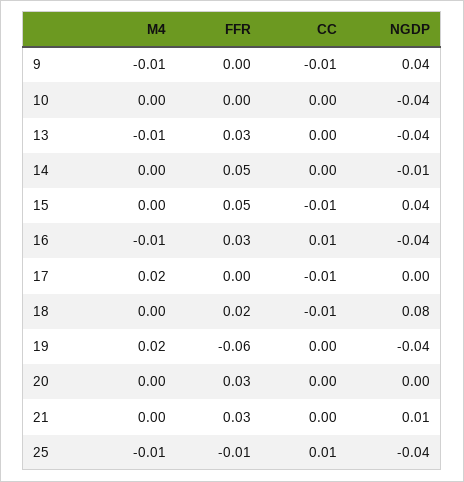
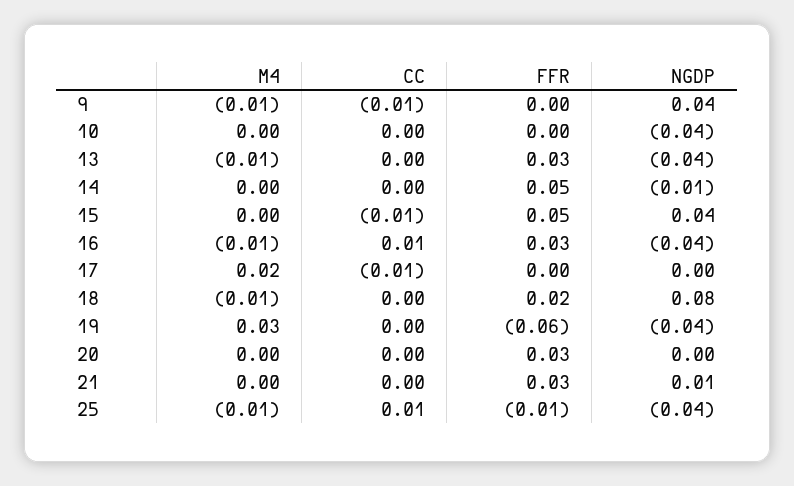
M4, 18: 0 -> -0.01
CC, 18: -0.01 -> 0
M4, 19: 0.02 -> 0.03

